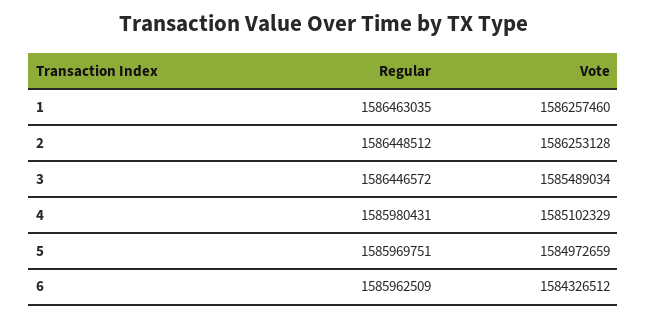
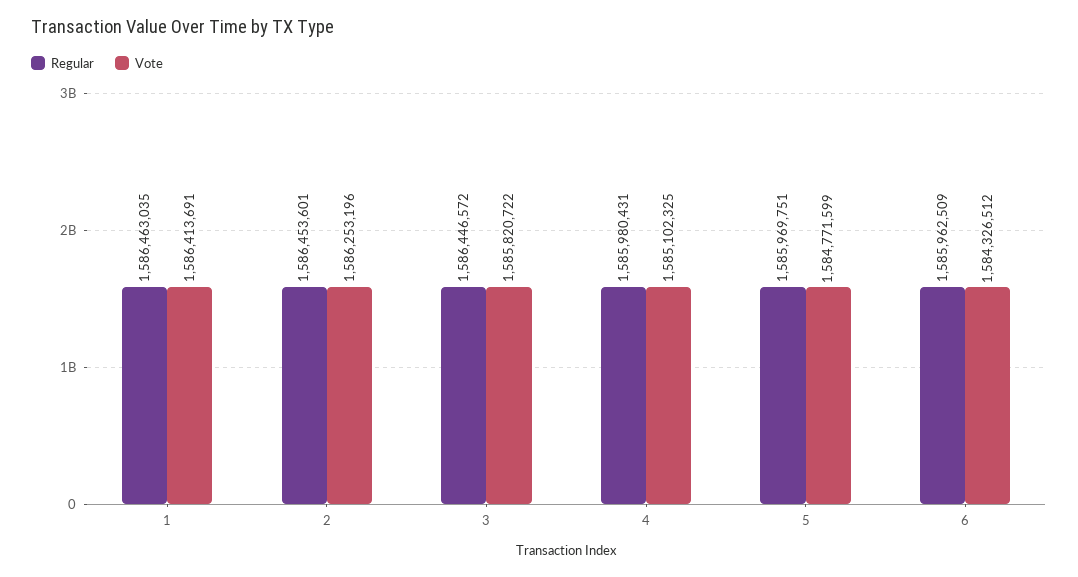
Vote, 1: 1586257460 -> 1586413691
Regular, 2: 1586448512 -> 1586453601
Vote, 2: 1586253128 -> 1586253196
Vote, 3: 1585489034 -> 1585820722
Vote, 4: 1585102329 -> 1585102325
Vote, 5: 1584972659 -> 1584771599

